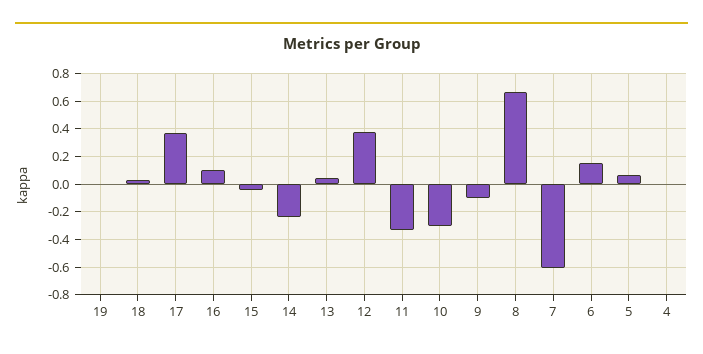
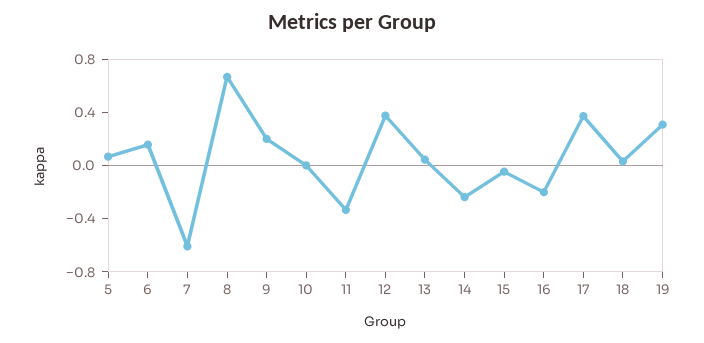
19: 0 -> 0.3
16: 0.1 -> -0.2
10: -0.3 -> 0
9: -0.1 -> 0.2
4: 0 -> none

